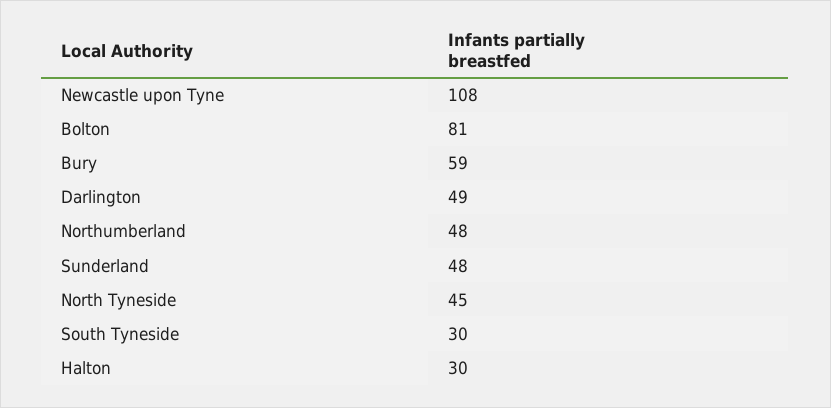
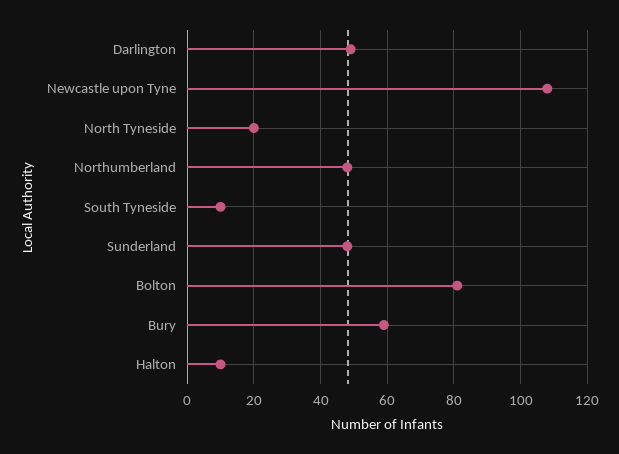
North Tyneside: 45 -> 20
South Tyneside: 30 -> 10
Halton: 30 -> 10

